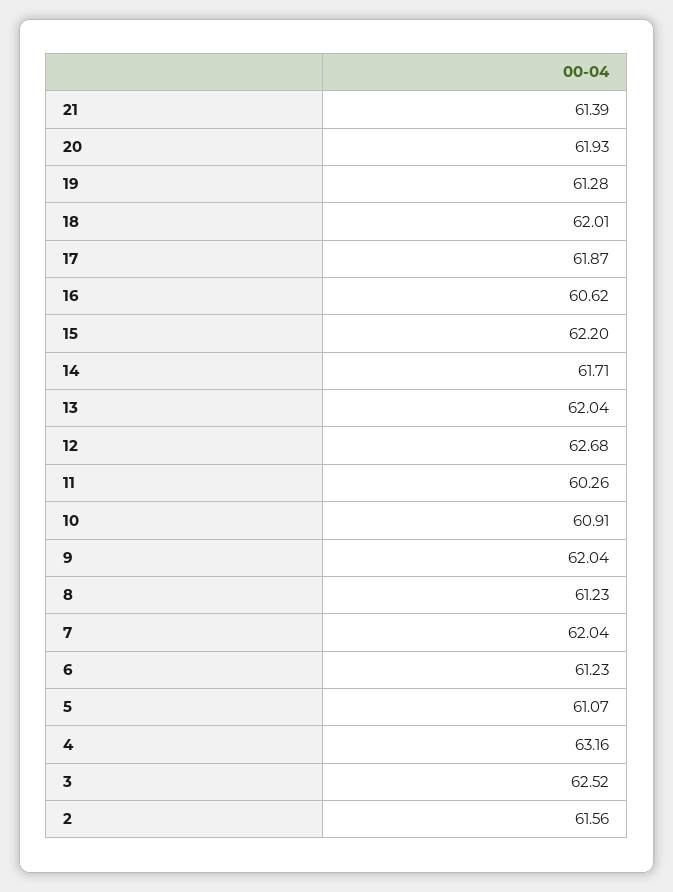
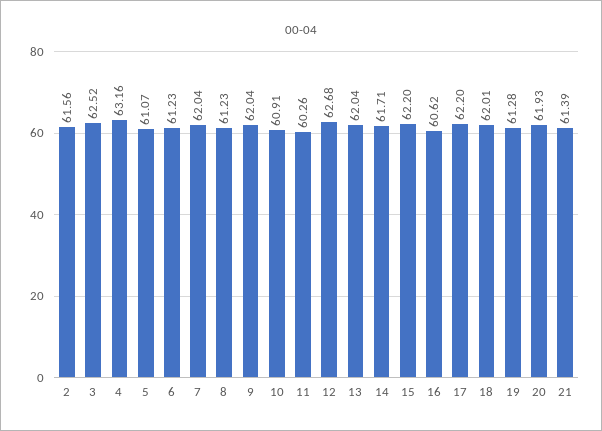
17: 61.87 -> 62.2

